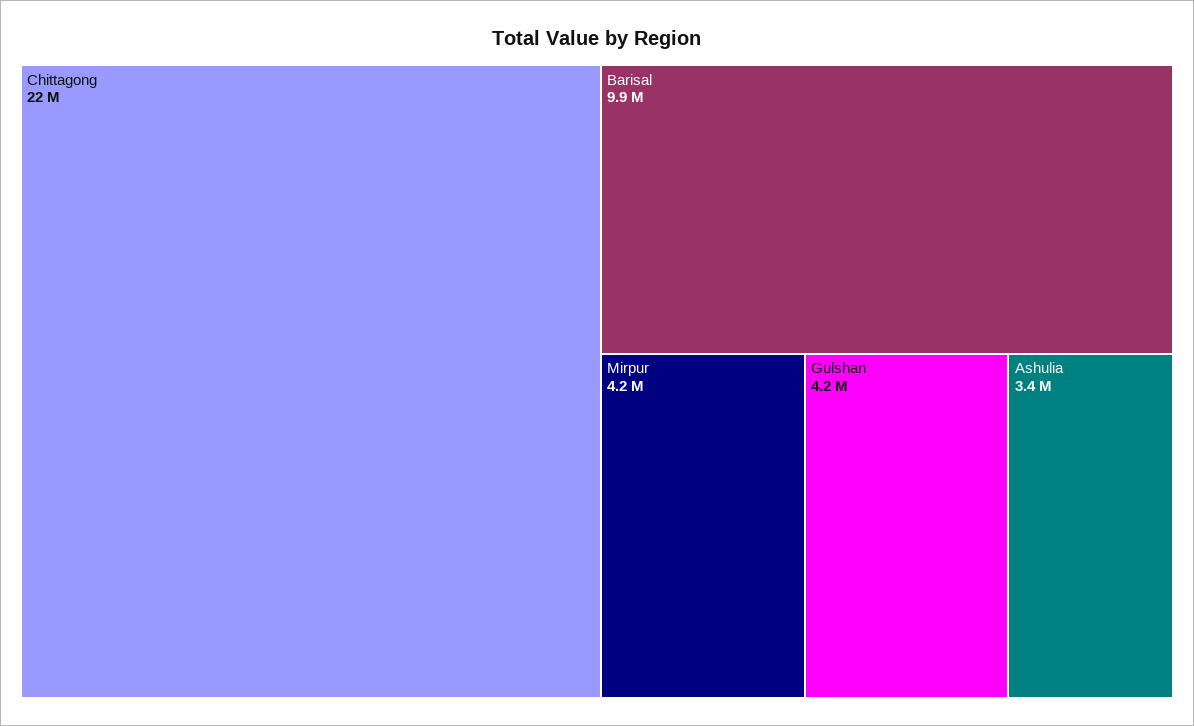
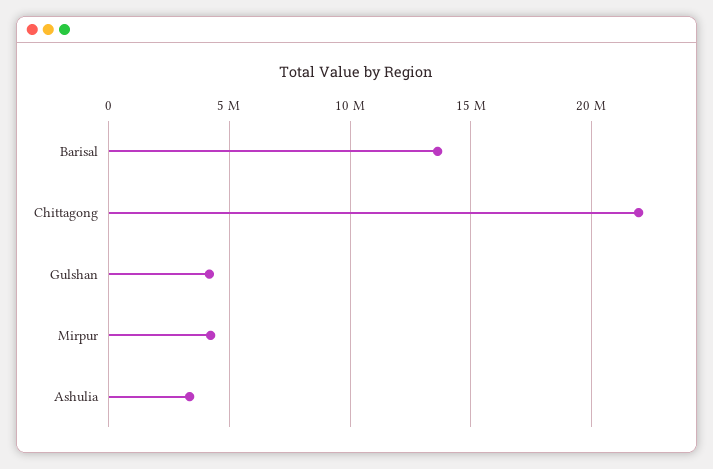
Barisal: 9900000 -> 13500000

